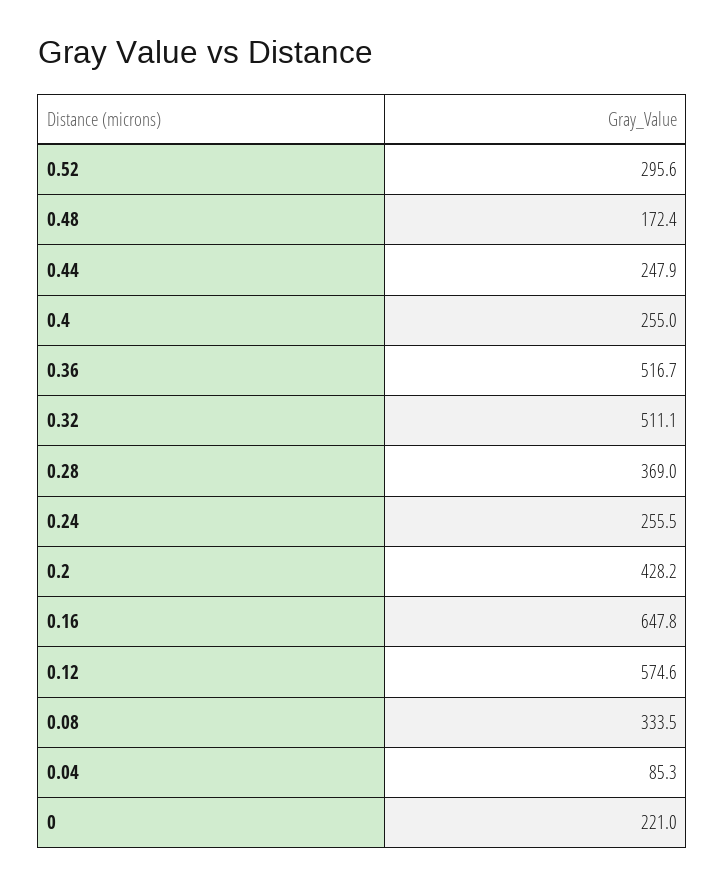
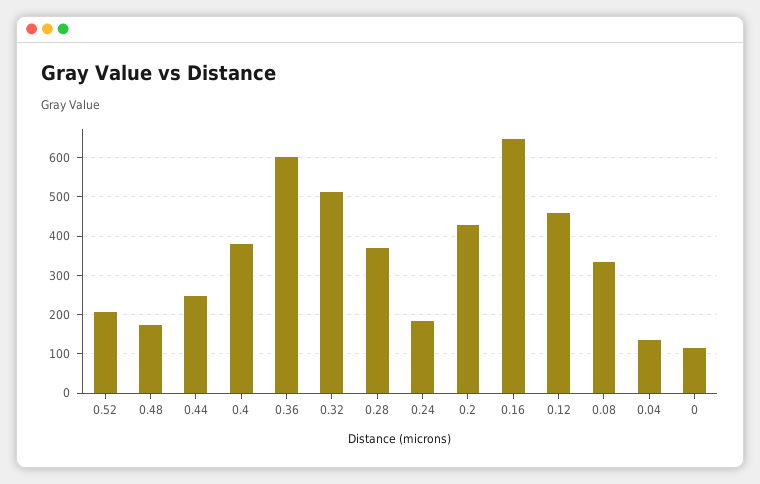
0.52: 295.6 -> 200
0.4: 255 -> 380
0.36: 516.7 -> 600
0.24: 255.5 -> 180
0.12: 574.6 -> 460
0.04: 85.3 -> 140
0: 221 -> 120

